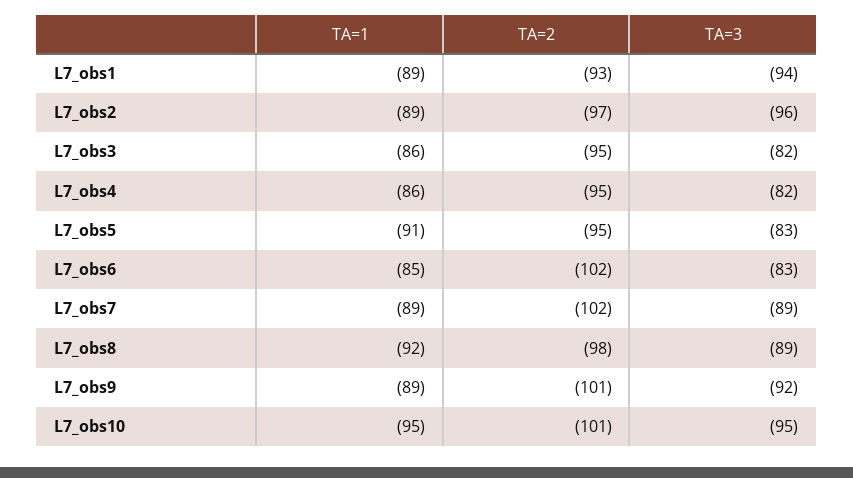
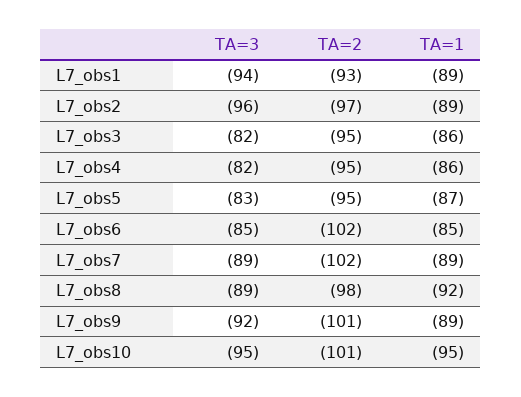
TA=1, L7_obs5: -91 -> -87
TA=3, L7_obs6: -83 -> -85

